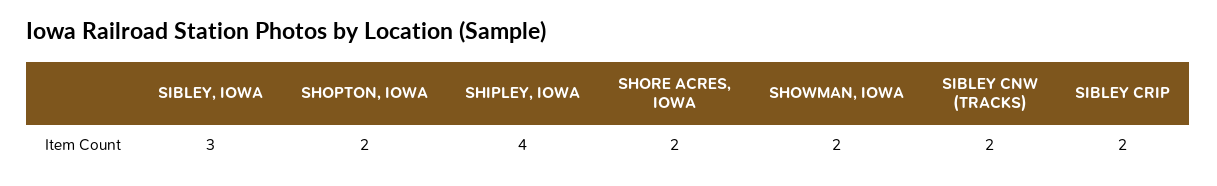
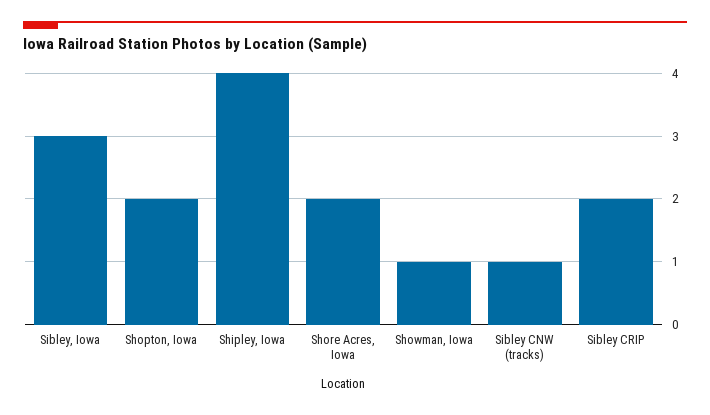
SHOWMAN, IOWA: 2 -> 1
SIBLEY CNW (TRACKS): 2 -> 1

